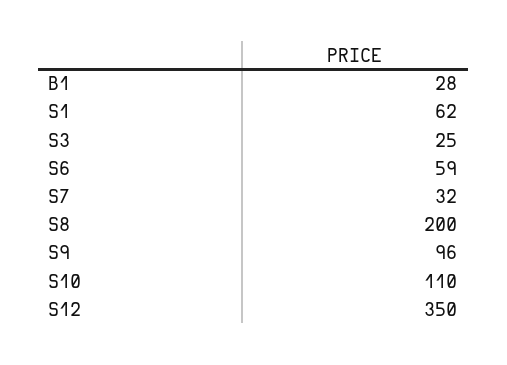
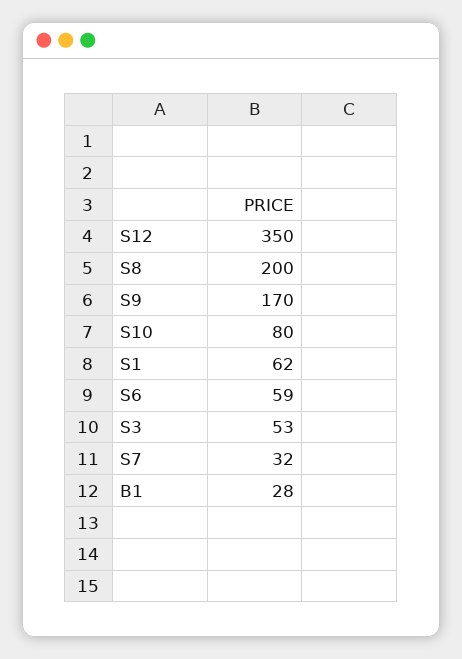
S3: 25 -> 53
S9: 96 -> 170
S10: 110 -> 80

